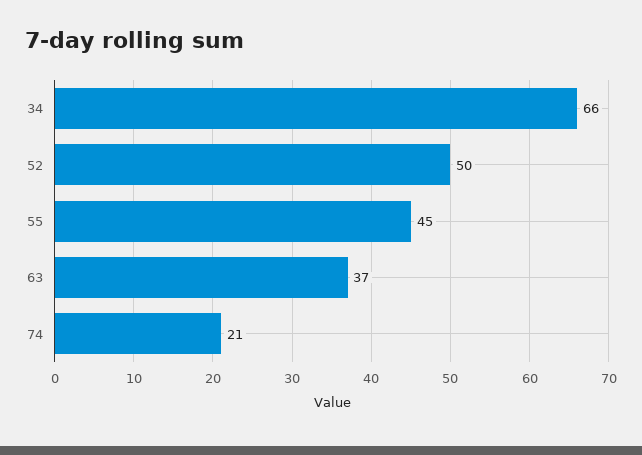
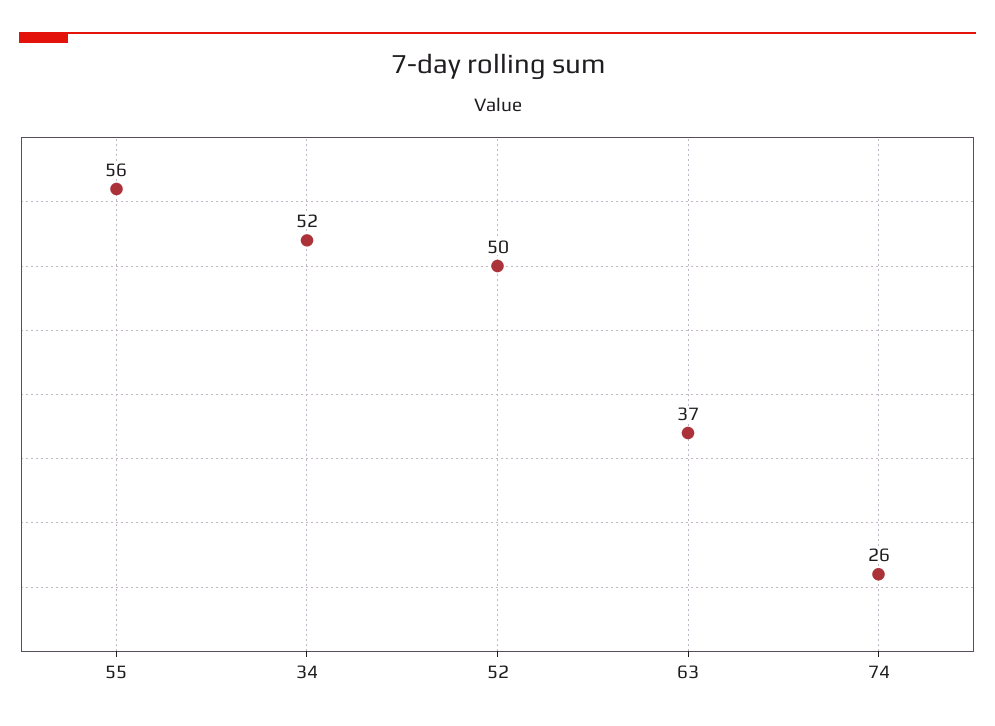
34: 66 -> 52
55: 45 -> 56
74: 21 -> 26

